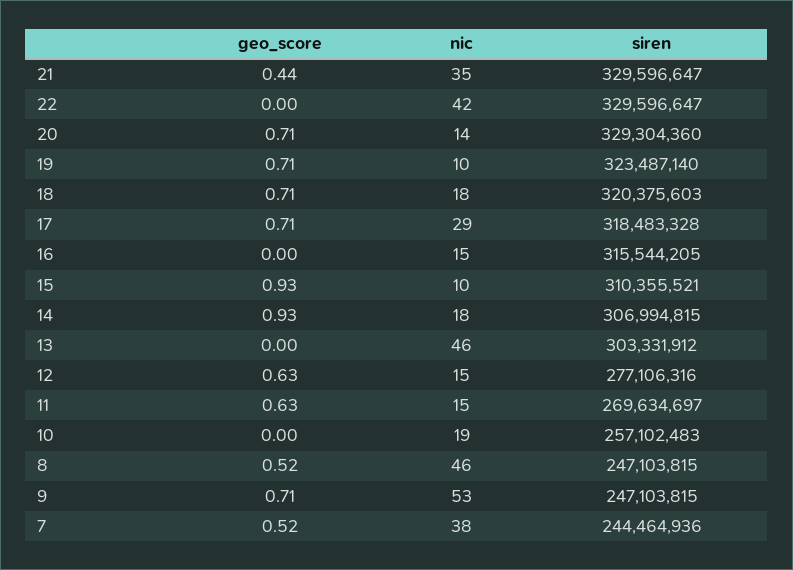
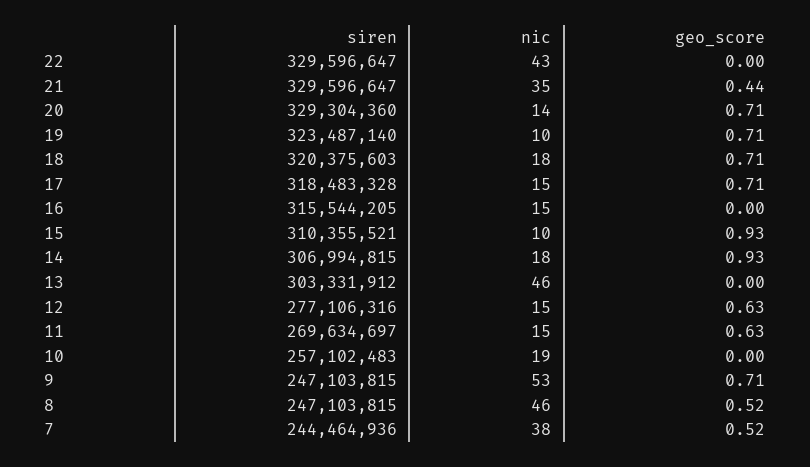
nic, 22: 42 -> 43
nic, 17: 29 -> 15

